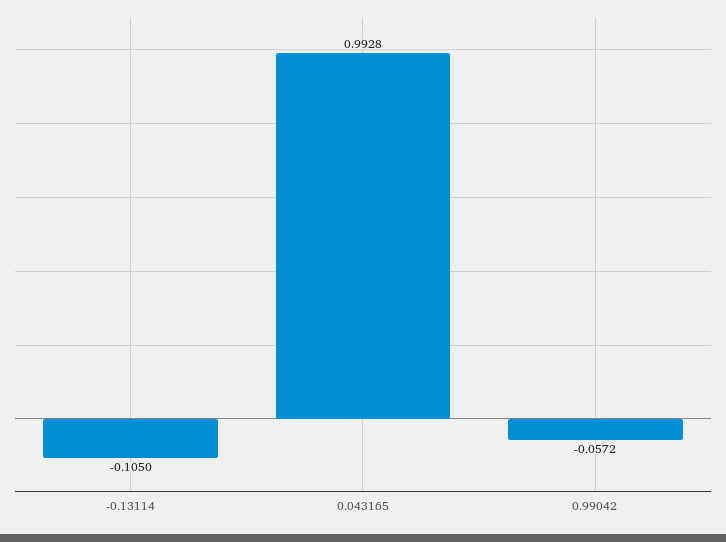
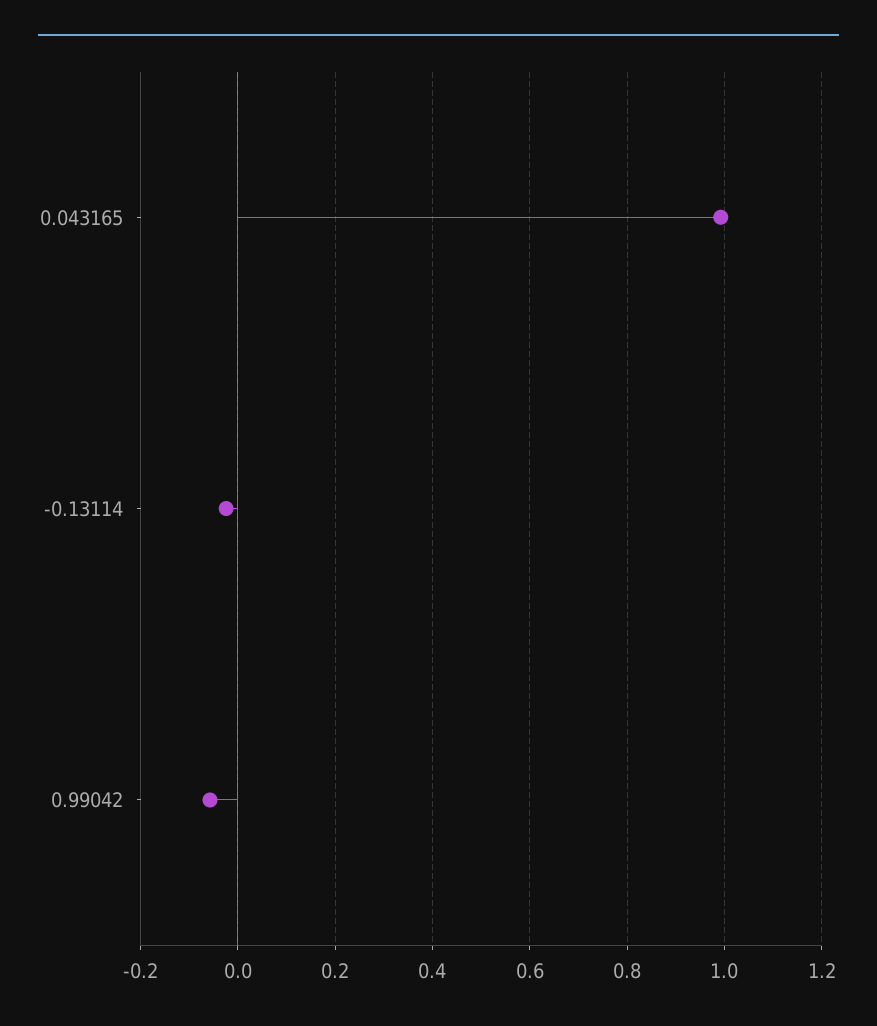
-0.13114: -0.105 -> -0.02

